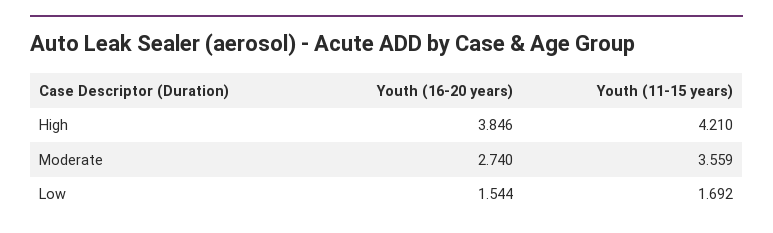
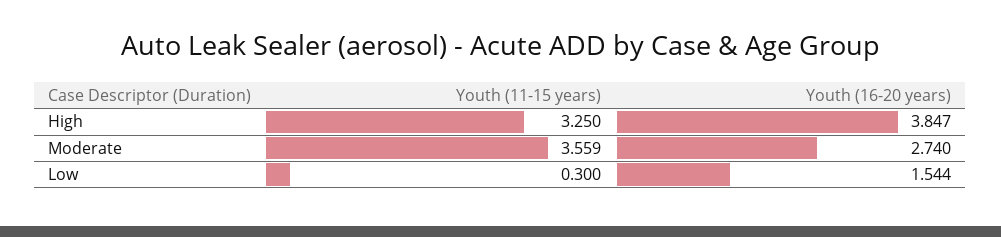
Youth (16-20 years), High: 3.846 -> 3.847
Youth (11-15 years), High: 4.21 -> 3.25
Youth (11-15 years), Low: 1.692 -> 0.3

